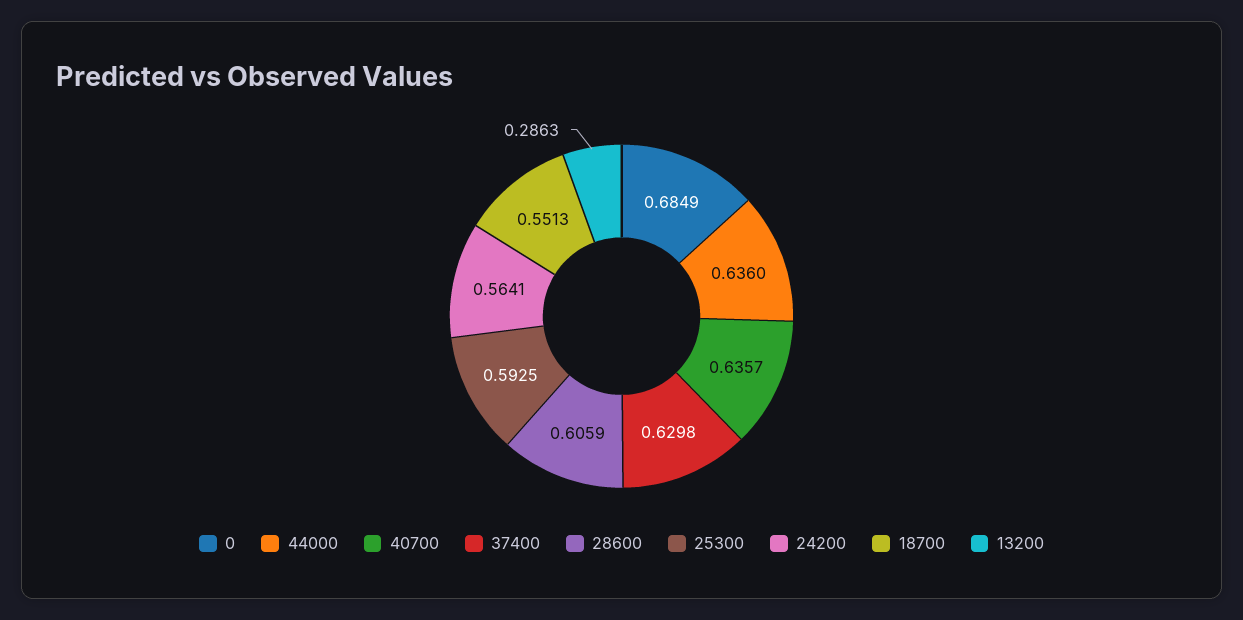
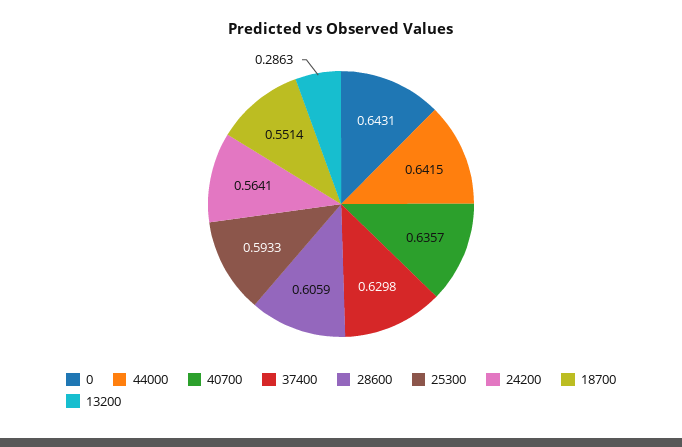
0: 0.6849 -> 0.6431
44000: 0.636 -> 0.6415
25300: 0.5925 -> 0.5933
18700: 0.5513 -> 0.5514

